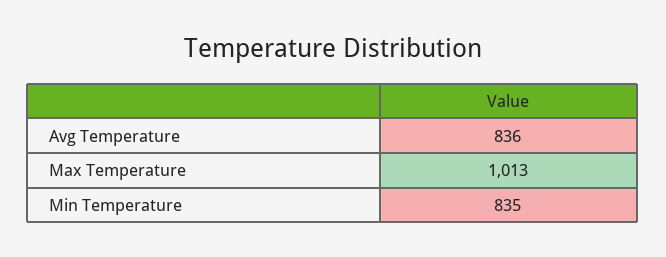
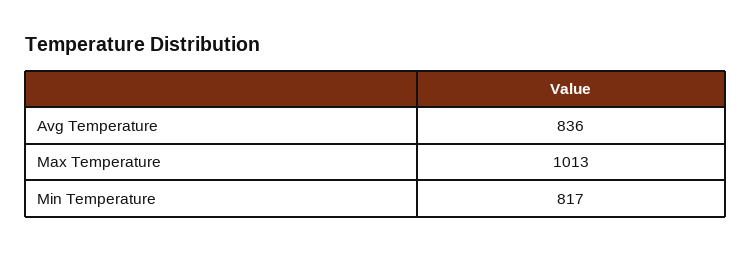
Min Temperature: 835 -> 817

